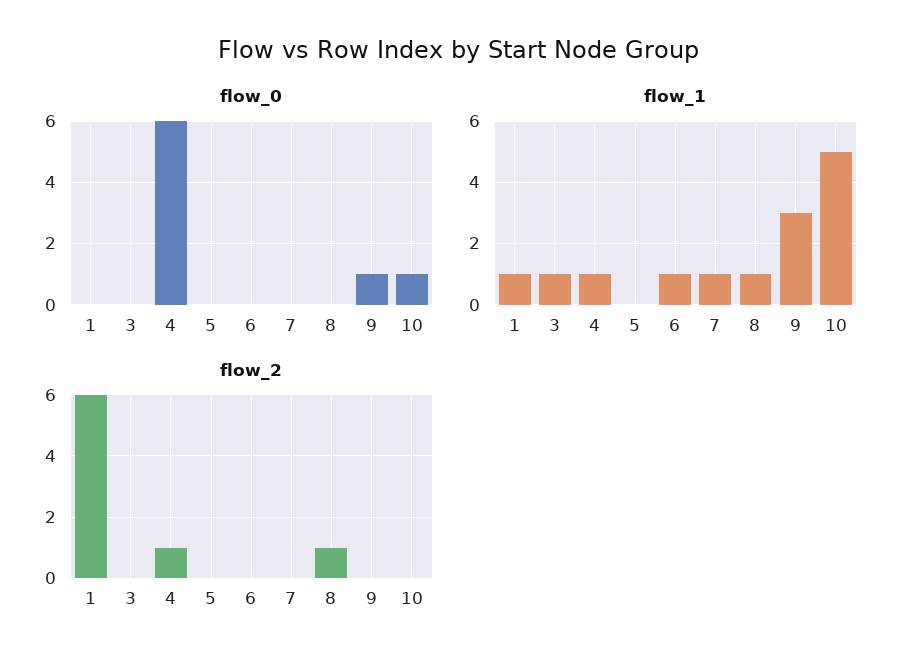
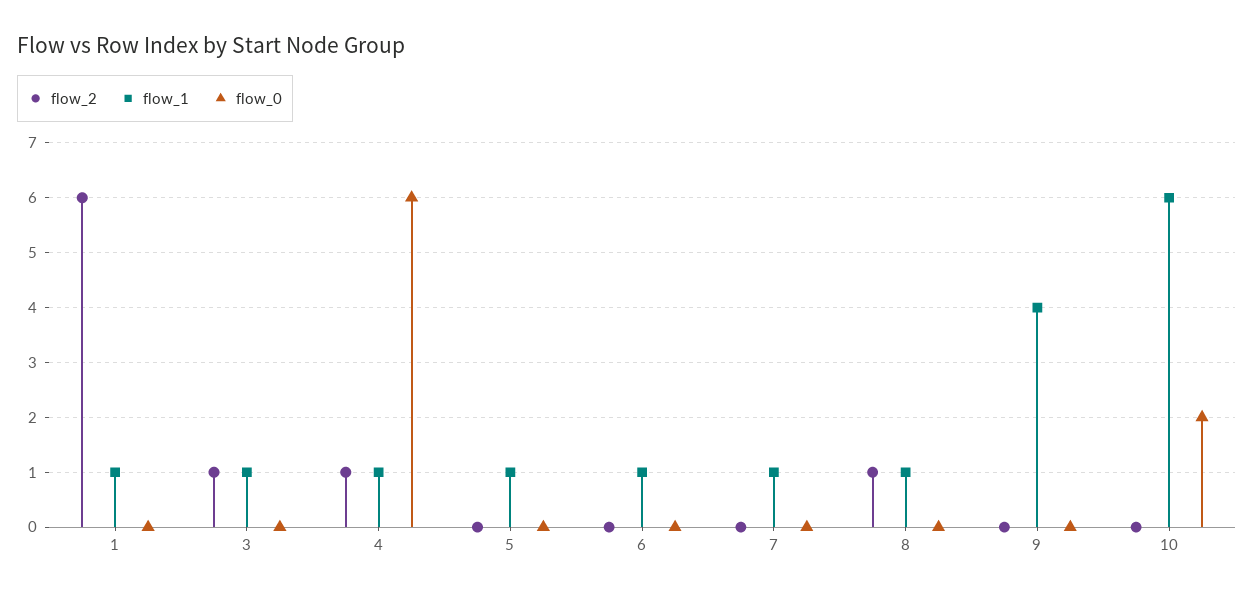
flow_0, 9: 1 -> 0
flow_0, 10: 1 -> 2
flow_1, 5: 0 -> 1
flow_1, 9: 3 -> 4
flow_1, 10: 5 -> 6
flow_2, 3: 0 -> 1

